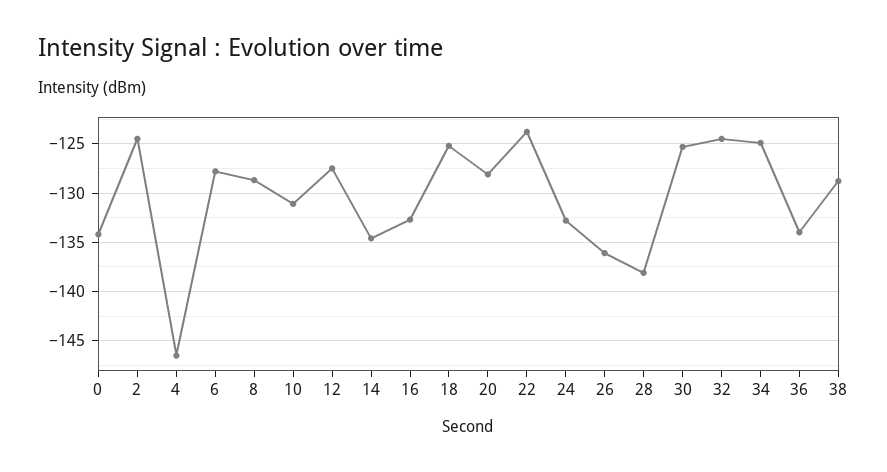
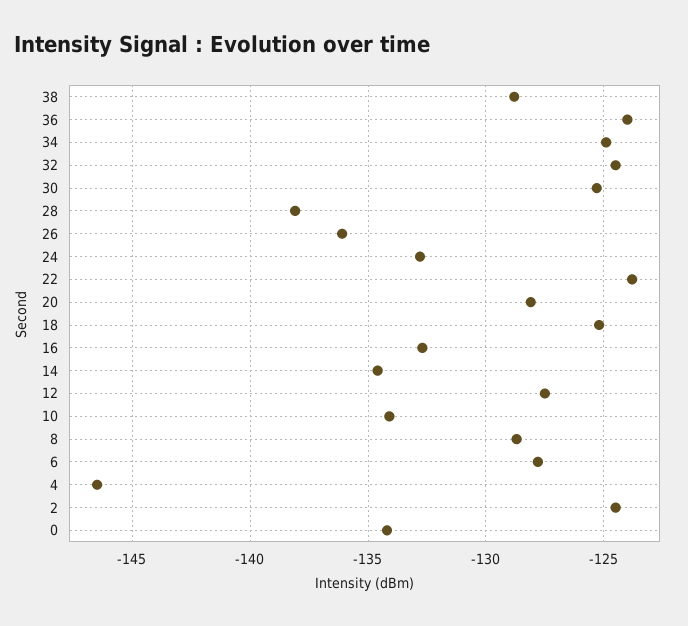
10: -131 -> -134
36: -134 -> -124

